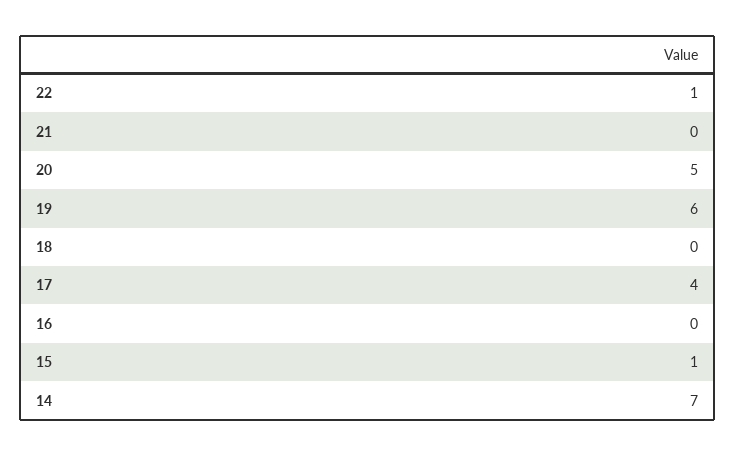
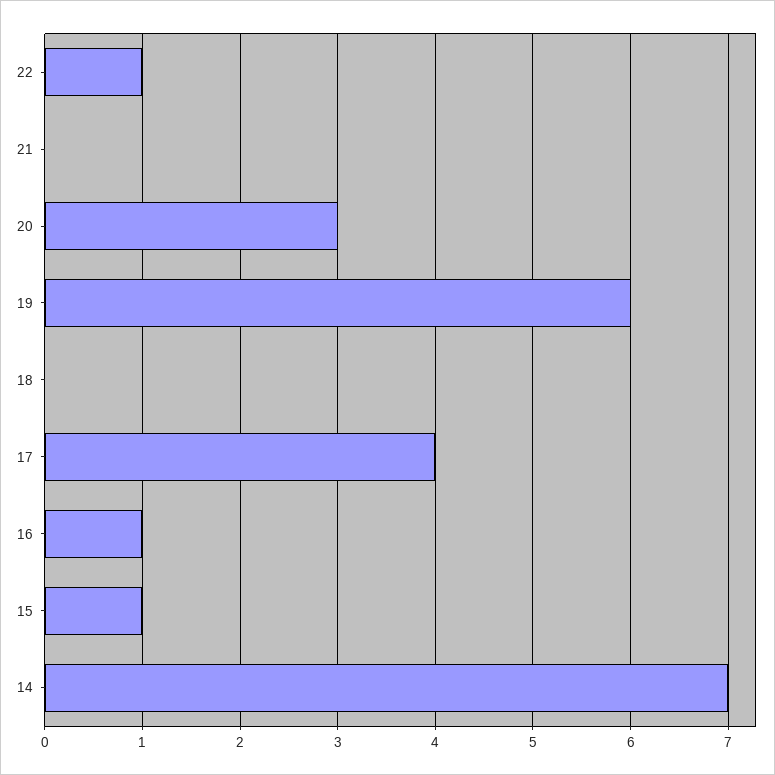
20: 5 -> 3
16: 0 -> 1

